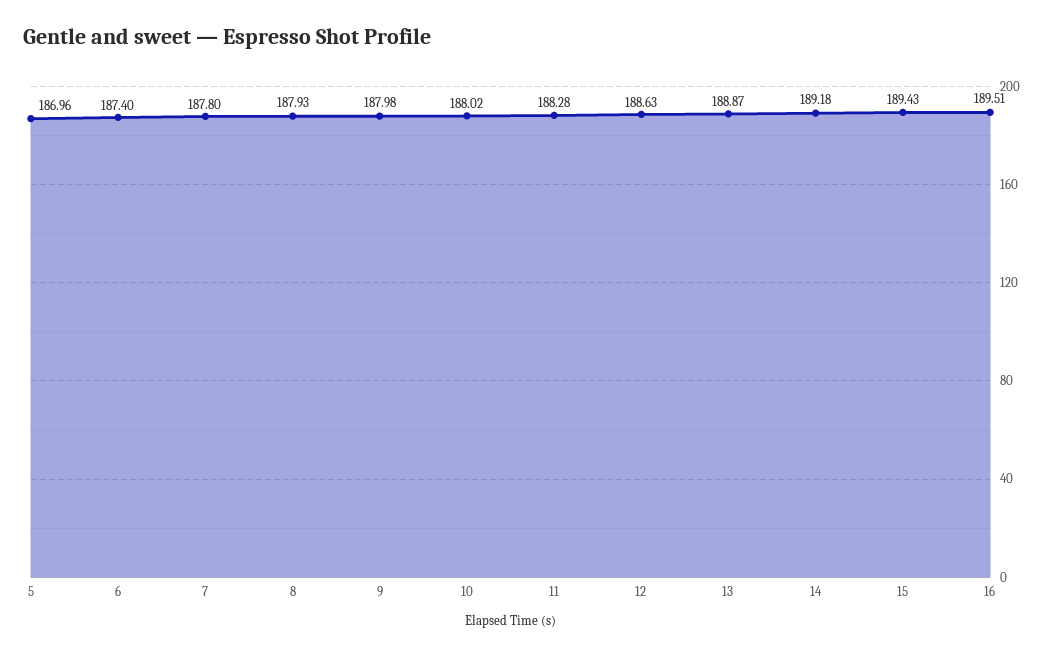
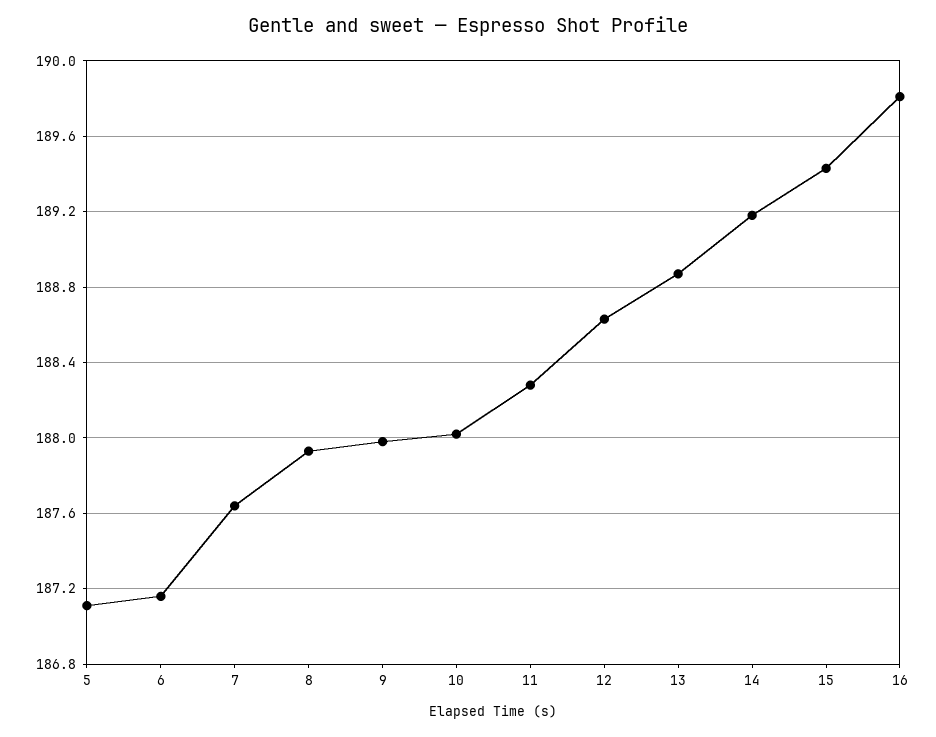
5: 186.96 -> 187.1
6: 187.4 -> 187.15
7: 187.8 -> 187.65
16: 189.51 -> 189.8

